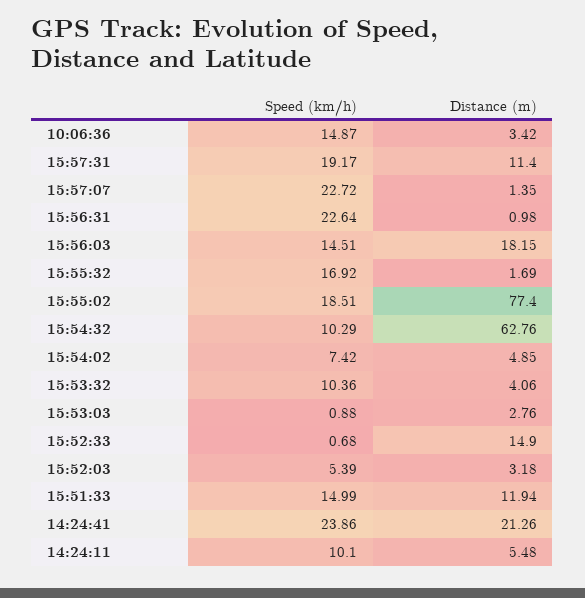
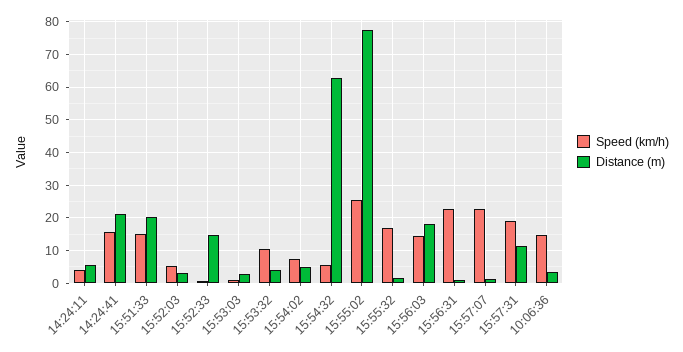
Speed (km/h), 15:55:02: 18.51 -> 26
Speed (km/h), 15:54:32: 10.29 -> 6
Distance (m), 15:51:33: 11.94 -> 20
Speed (km/h), 14:24:41: 23.86 -> 16
Speed (km/h), 14:24:11: 10.1 -> 4

